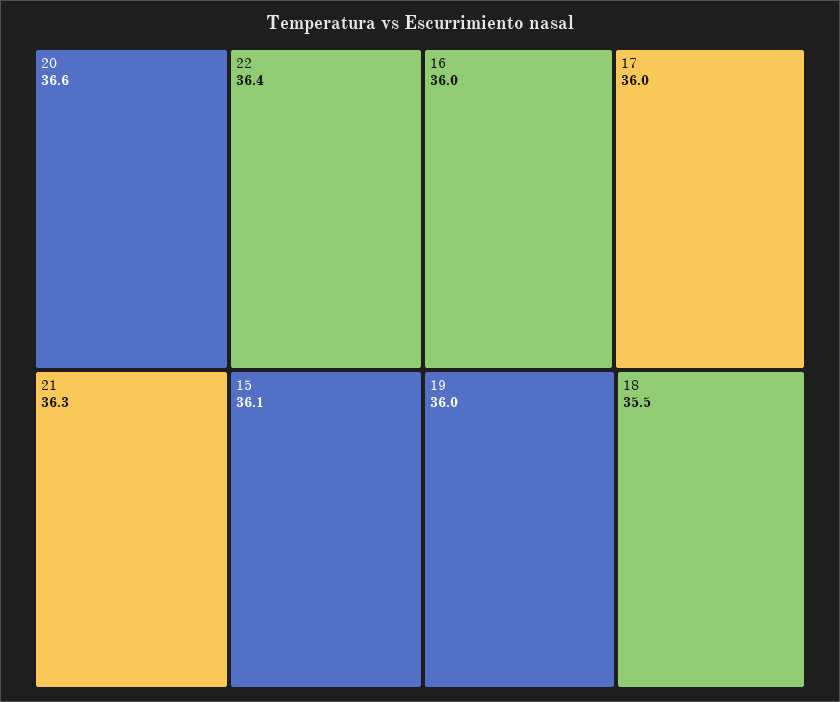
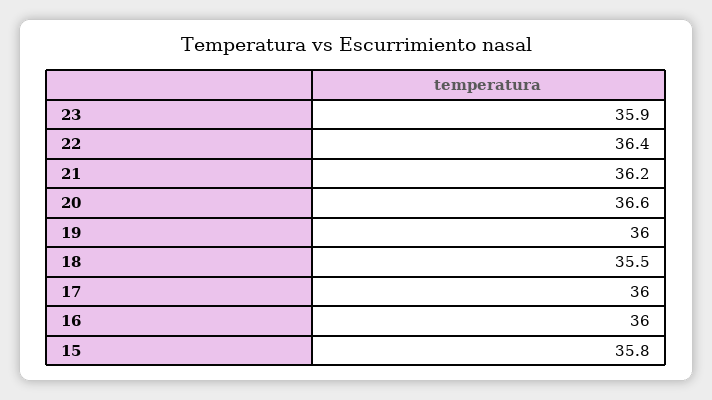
21: 36.3 -> 36.2
15: 36.1 -> 35.8
23: none -> 35.9

